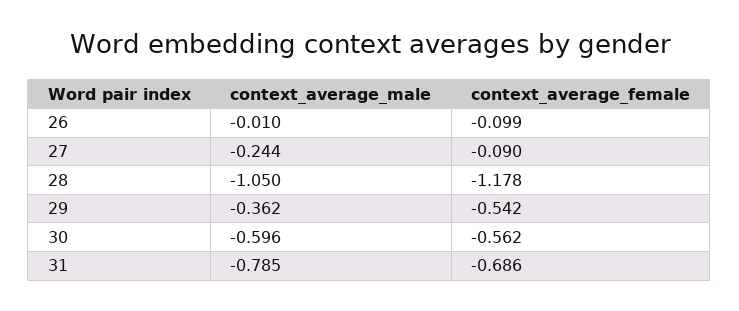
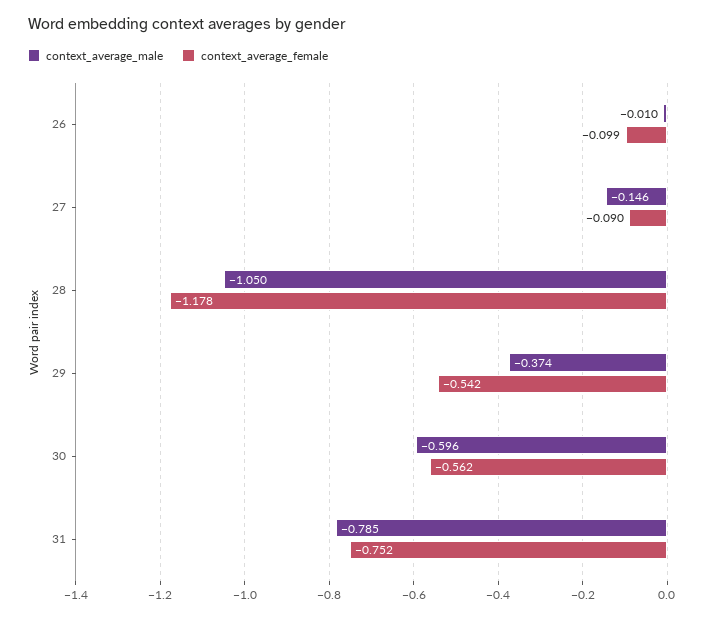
context_average_male, 27: -0.244 -> -0.146
context_average_male, 29: -0.362 -> -0.374
context_average_female, 31: -0.686 -> -0.752

